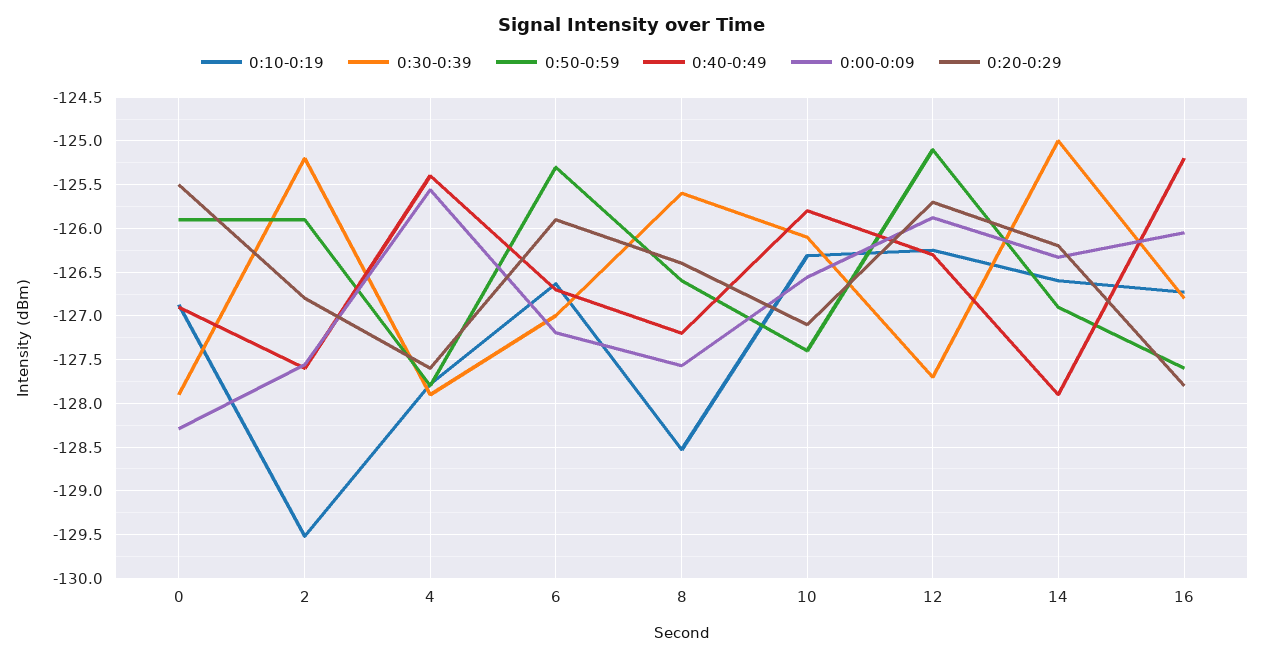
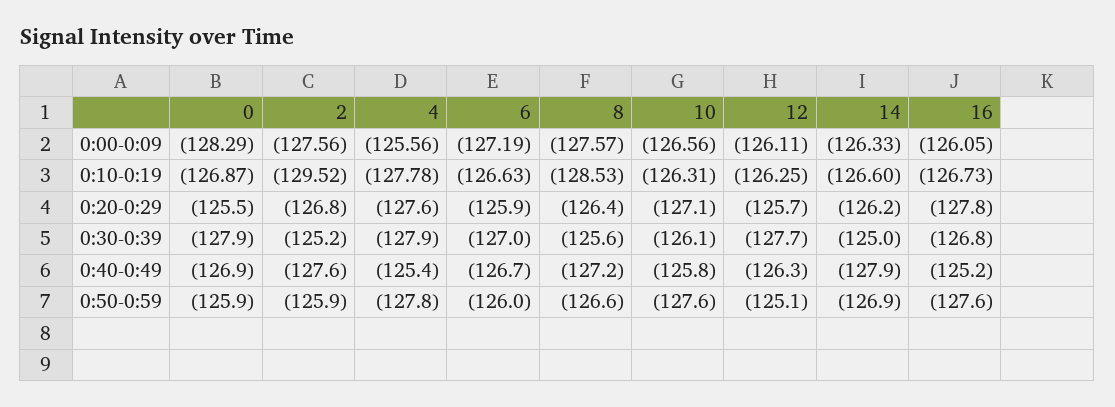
0:50-0:59, 6: -125.3 -> -126
0:50-0:59, 10: -127.4 -> -127.6
0:00-0:09, 12: -125.9 -> -126.11

